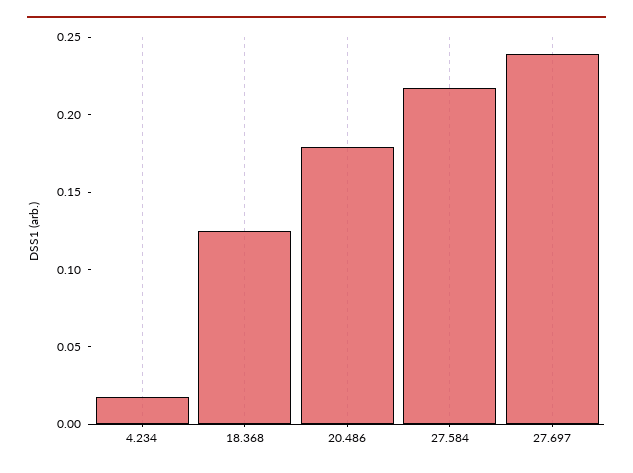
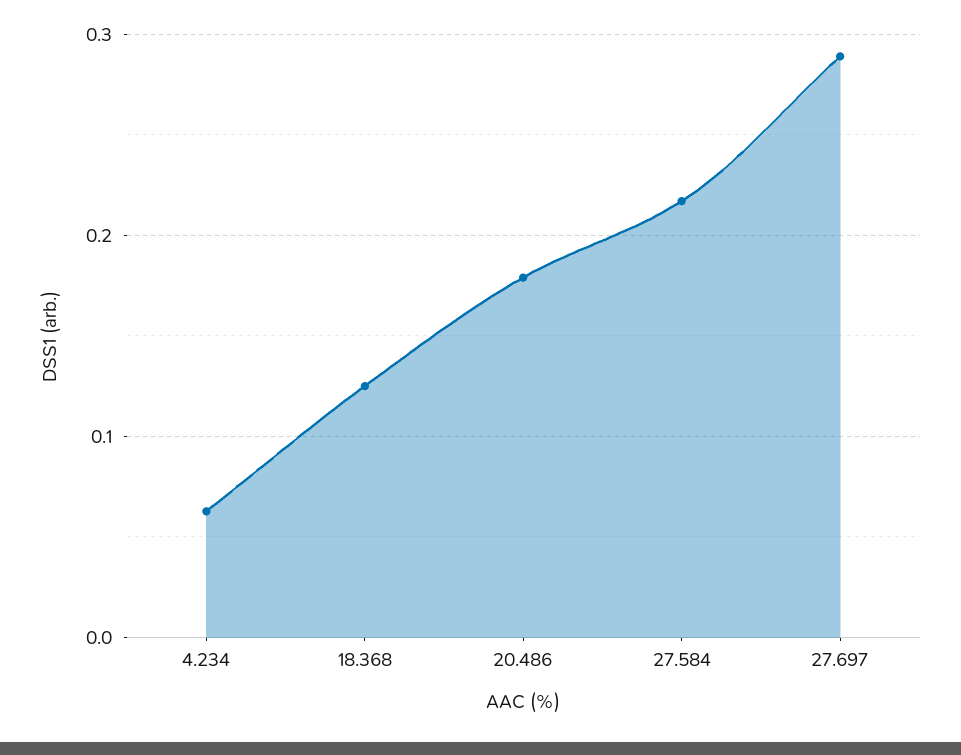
4.234: 0.02 -> 0.06
27.697: 0.24 -> 0.29

